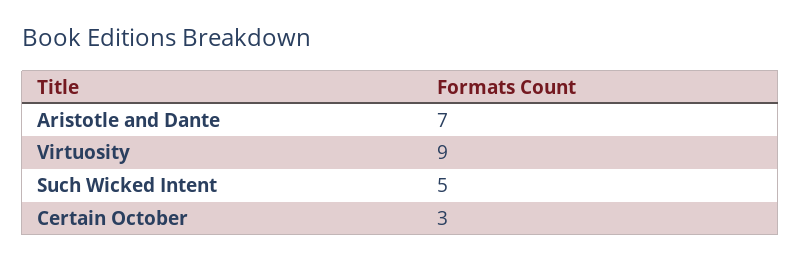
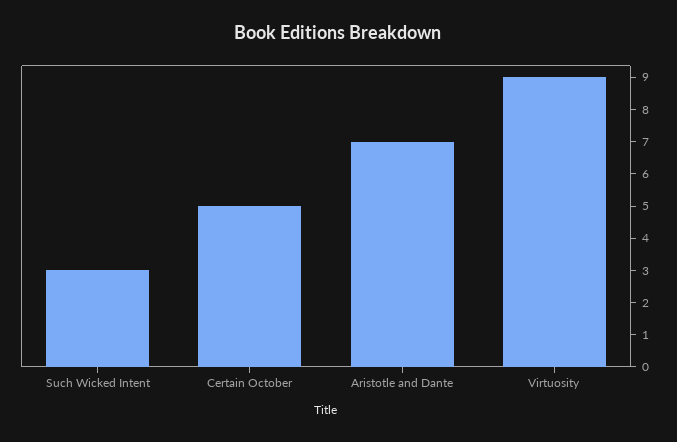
Such Wicked Intent: 5 -> 3
Certain October: 3 -> 5

